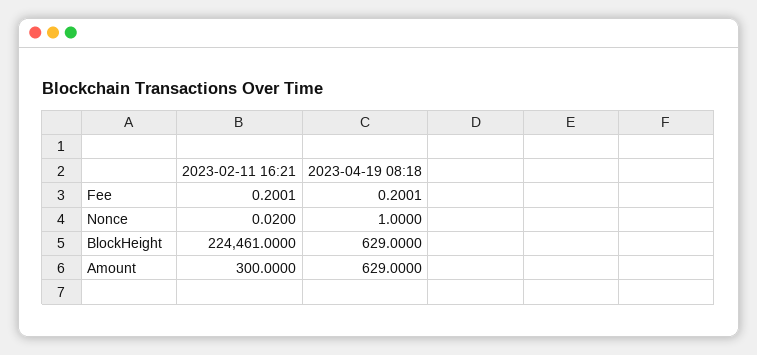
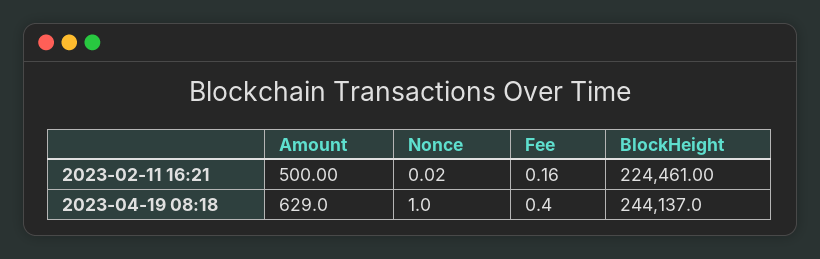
2023-02-11 16:21, Fee: 0.2001 -> 0.16
2023-04-19 08:18, Fee: 0.2001 -> 0.4
2023-04-19 08:18, BlockHeight: 629 -> 244137
2023-02-11 16:21, Amount: 300 -> 500

